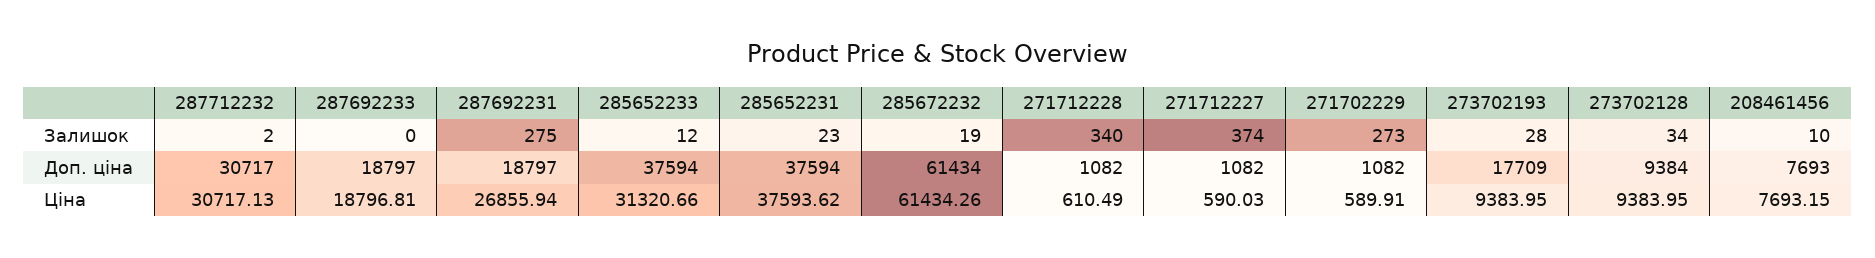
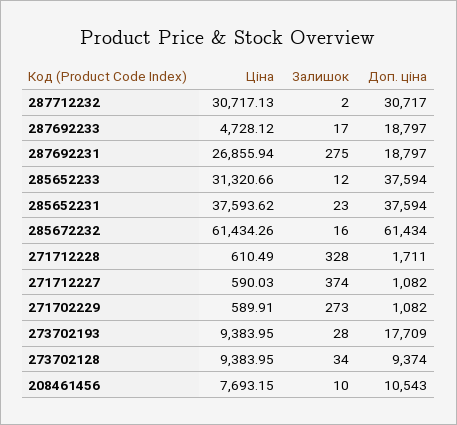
287692233, Залишок: 0 -> 17
285672232, Залишок: 19 -> 16
271712228, Залишок: 340 -> 328
271712228, Доп. ціна: 1082 -> 1711
273702128, Доп. ціна: 9384 -> 9374
208461456, Доп. ціна: 7693 -> 10543
287692233, Ціна: 18796.81 -> 4728.12

